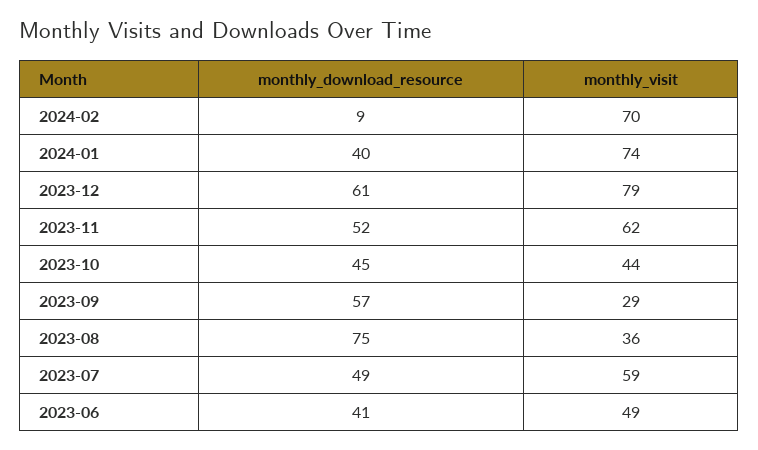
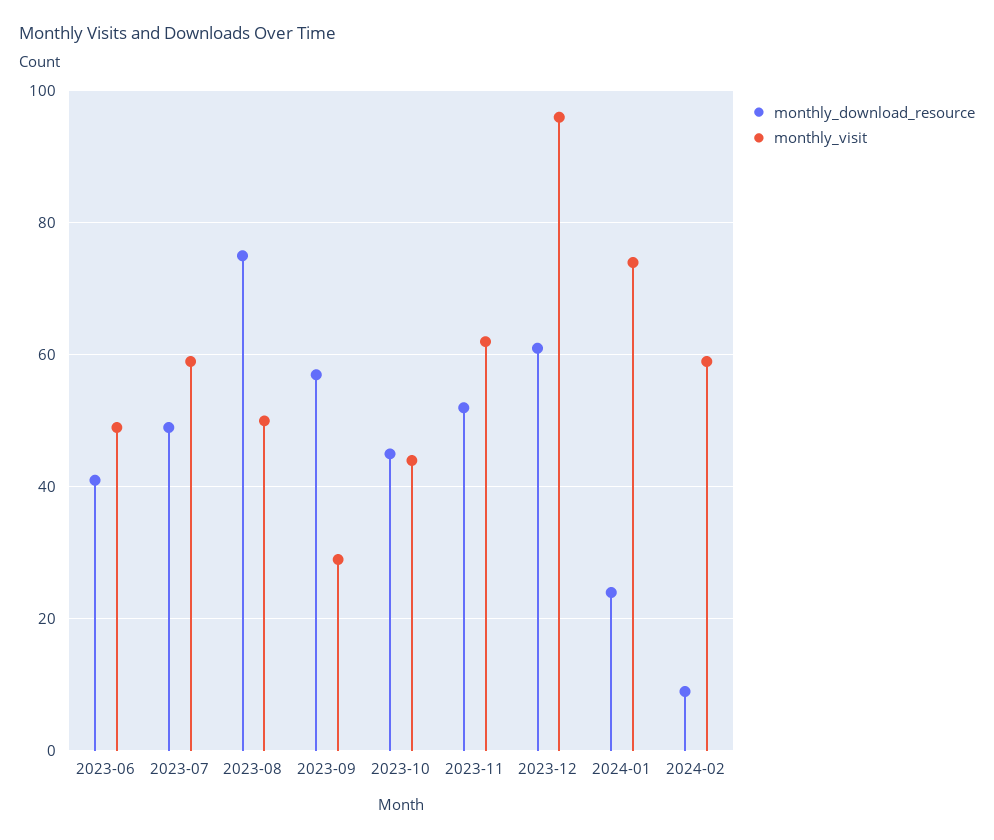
monthly_visit, 2024-02: 70 -> 60
monthly_download_resource, 2024-01: 40 -> 25
monthly_visit, 2023-12: 79 -> 95
monthly_visit, 2023-08: 36 -> 50

